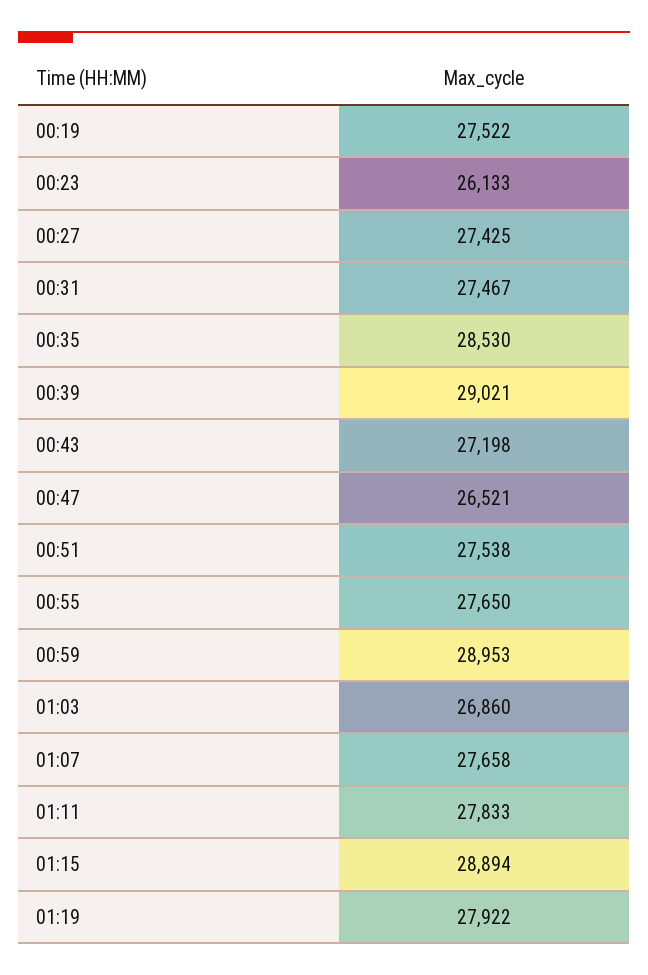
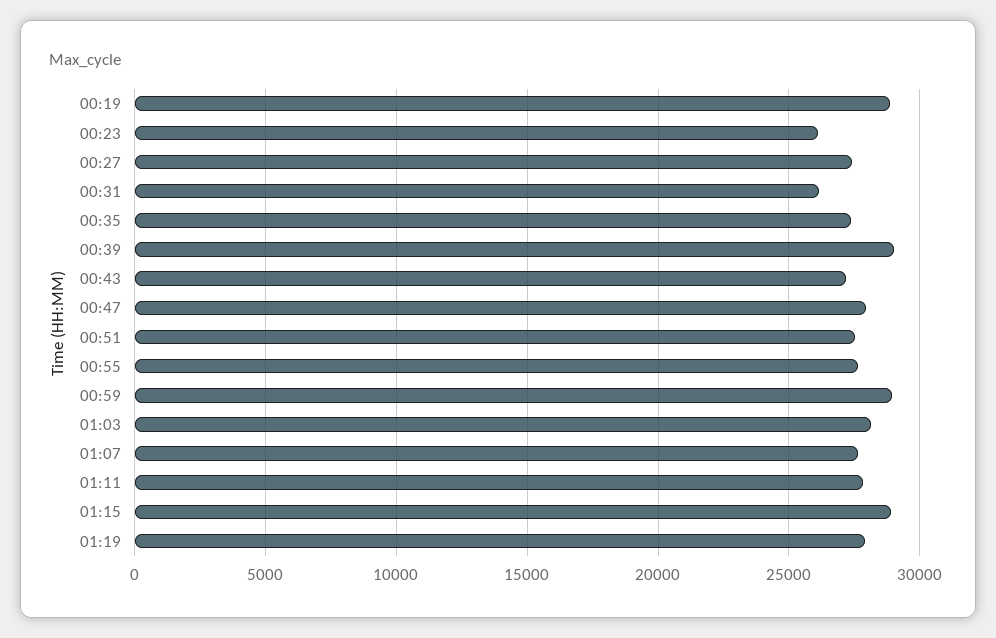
00:19: 27522 -> 29000
00:31: 27467 -> 26000
00:35: 28530 -> 27500
00:47: 26521 -> 28000
01:03: 26860 -> 28000

